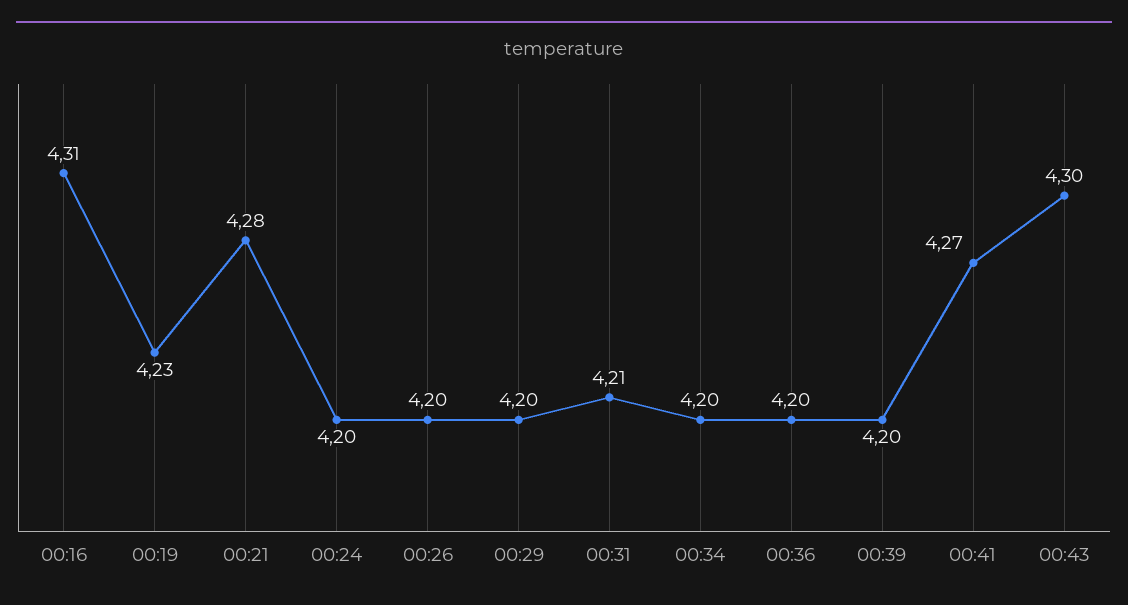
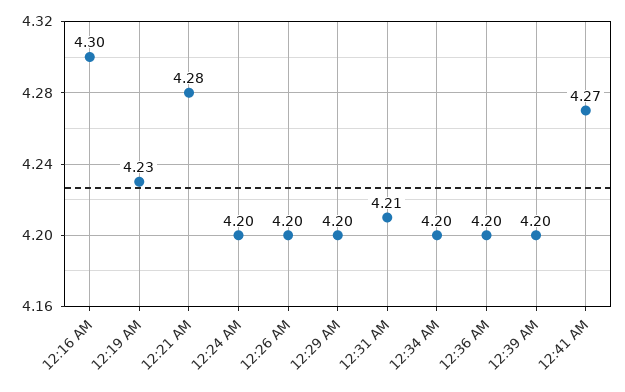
00:16: 4.31 -> 4.3
00:43: 4.3 -> none

